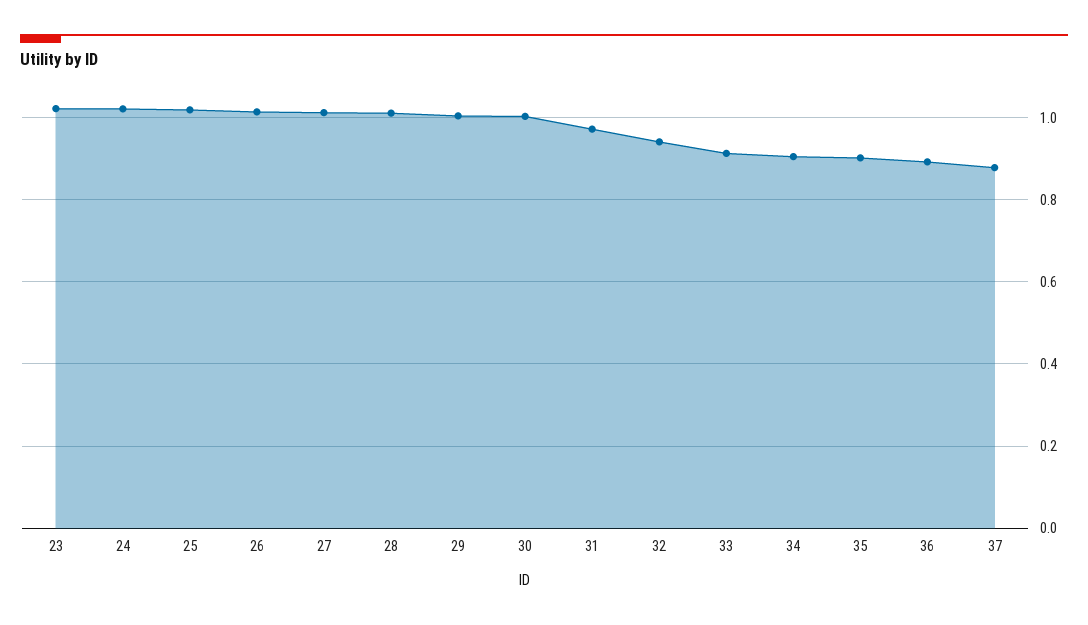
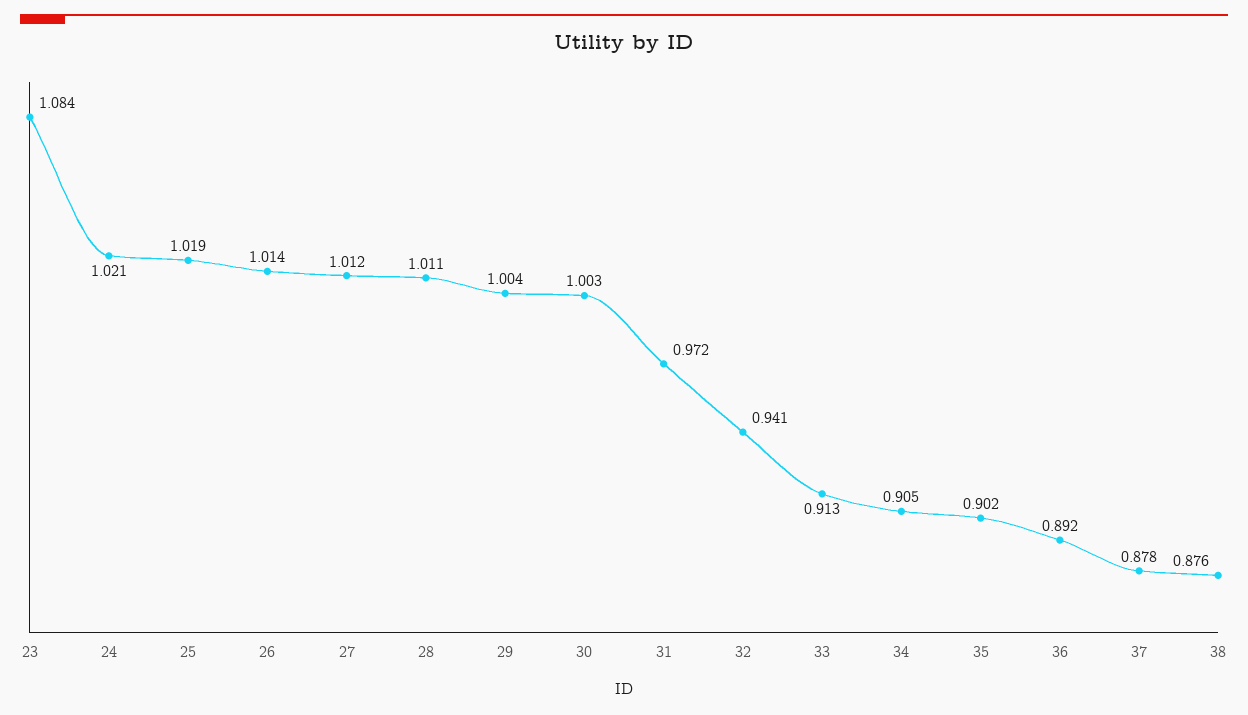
23: 1.02 -> 1.084
38: none -> 0.876

